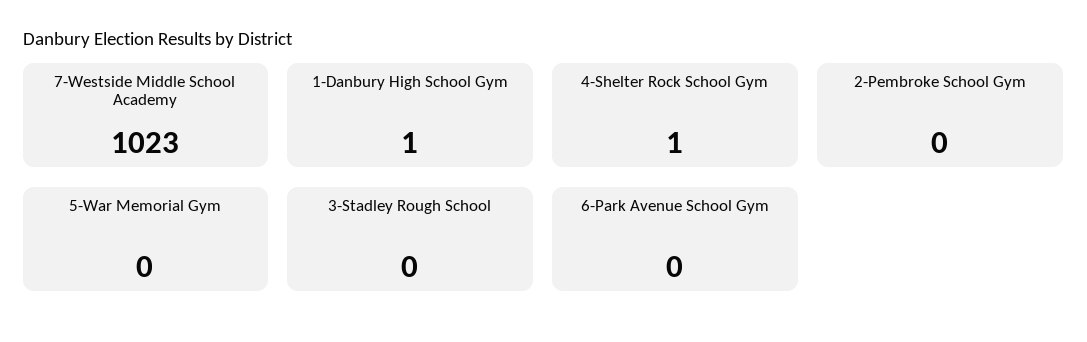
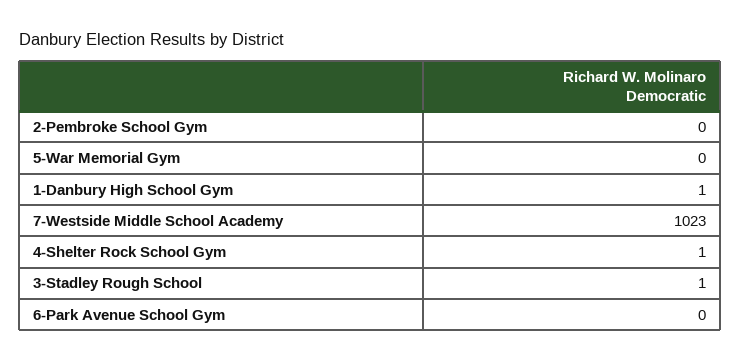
3-Stadley Rough School: 0 -> 1

